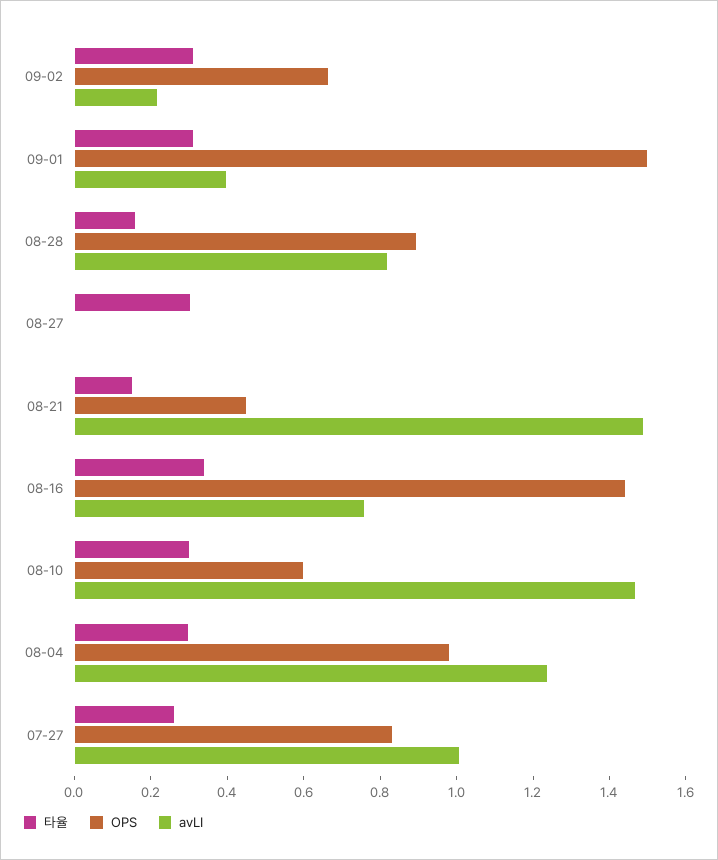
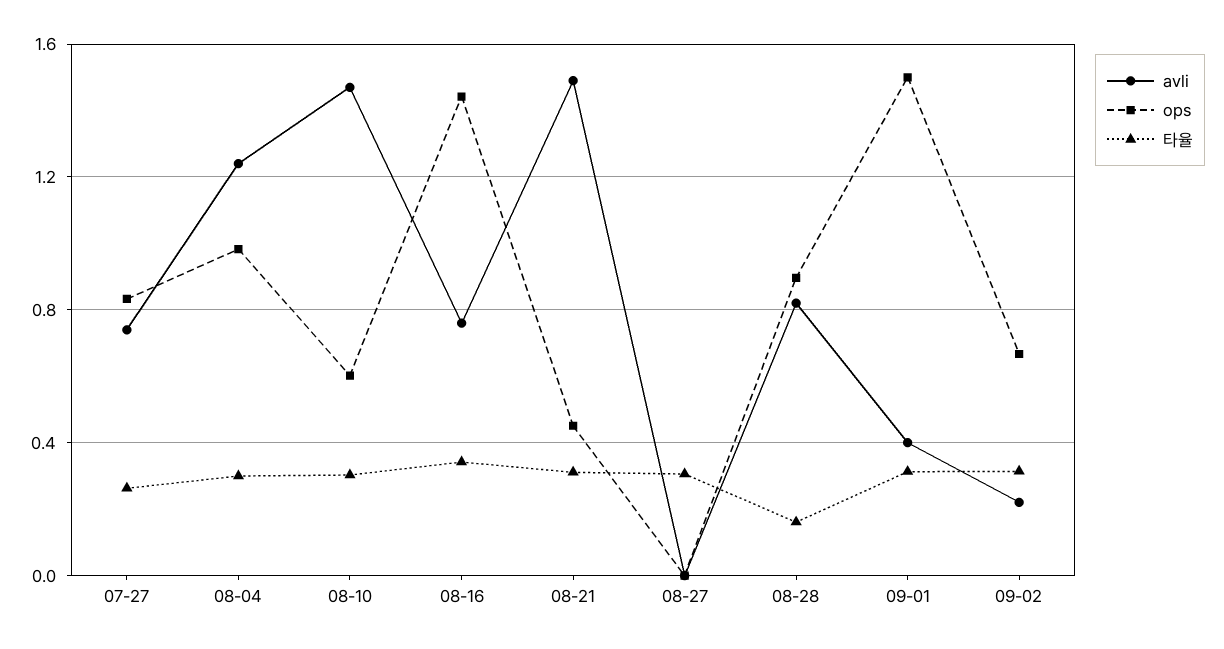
타율, 08-21: 0.15 -> 0.3
avLI, 07-27: 1 -> 0.75

